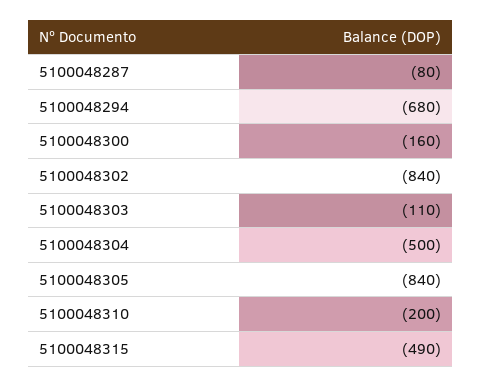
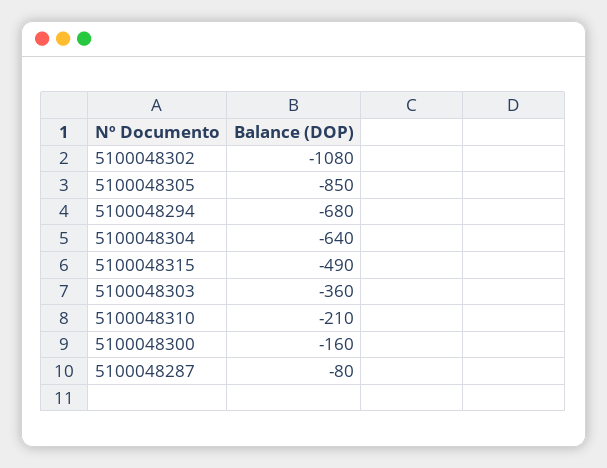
5100048302: -840 -> -1080
5100048303: -110 -> -360
5100048304: -500 -> -640
5100048305: -840 -> -850
5100048310: -200 -> -210

